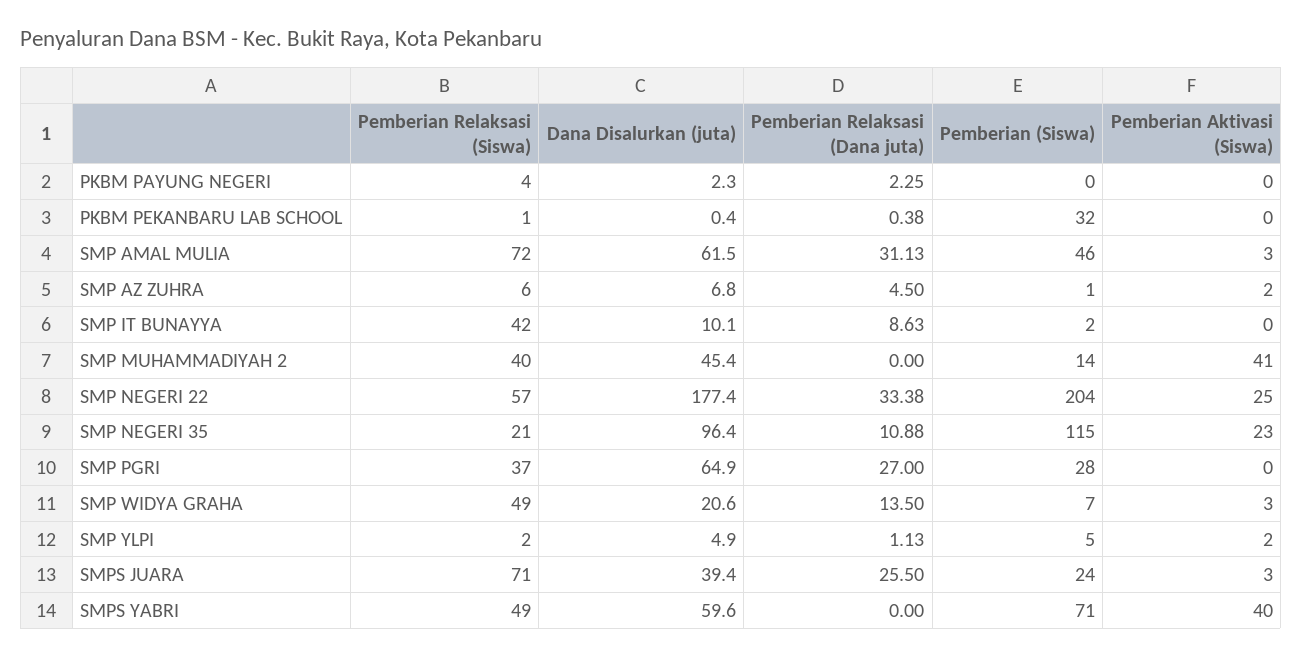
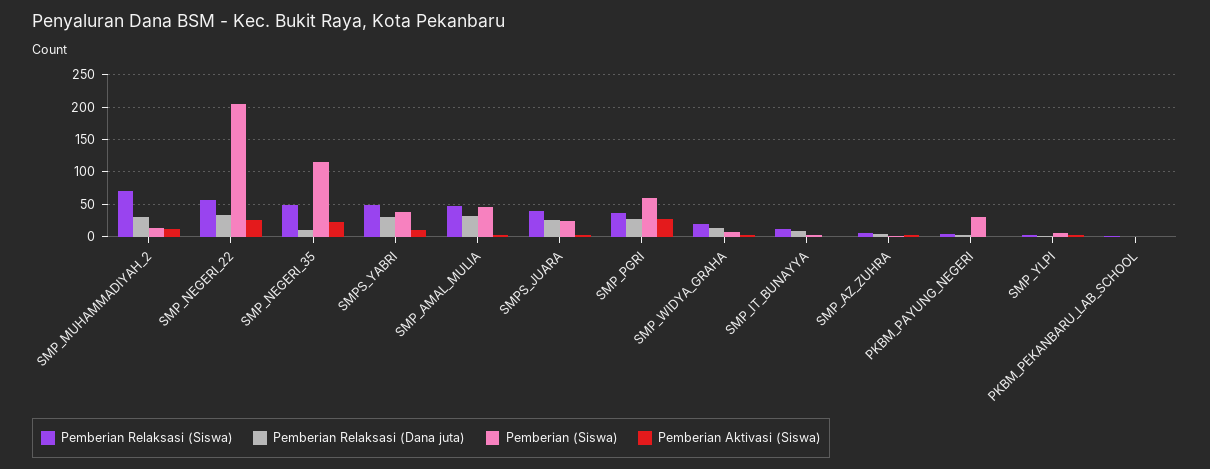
Dana Disalurkan (juta), PKBM PAYUNG NEGERI: 2.3 -> none
Pemberian (Siswa), PKBM PAYUNG NEGERI: 0 -> 30
Dana Disalurkan (juta), PKBM PEKANBARU LAB SCHOOL: 0.4 -> none
Pemberian (Siswa), PKBM PEKANBARU LAB SCHOOL: 32 -> 0
Pemberian Relaksasi (Siswa), SMP AMAL MULIA: 72 -> 50
Dana Disalurkan (juta), SMP AMAL MULIA: 61.5 -> none
Dana Disalurkan (juta), SMP AZ ZUHRA: 6.8 -> none
Pemberian Relaksasi (Siswa), SMP IT BUNAYYA: 42 -> 10
Dana Disalurkan (juta), SMP IT BUNAYYA: 10.1 -> none
Pemberian Relaksasi (Siswa), SMP MUHAMMADIYAH 2: 40 -> 70
Dana Disalurkan (juta), SMP MUHAMMADIYAH 2: 45.4 -> none
Pemberian Relaksasi (Dana juta), SMP MUHAMMADIYAH 2: 0 -> 30
Pemberian Aktivasi (Siswa), SMP MUHAMMADIYAH 2: 41 -> 10
Dana Disalurkan (juta), SMP NEGERI 22: 177.4 -> none
Pemberian Relaksasi (Siswa), SMP NEGERI 35: 21 -> 50
Dana Disalurkan (juta), SMP NEGERI 35: 96.4 -> none
Dana Disalurkan (juta), SMP PGRI: 64.9 -> none
Pemberian (Siswa), SMP PGRI: 28 -> 60
Pemberian Aktivasi (Siswa), SMP PGRI: 0 -> 30
Pemberian Relaksasi (Siswa), SMP WIDYA GRAHA: 49 -> 20
Dana Disalurkan (juta), SMP WIDYA GRAHA: 20.6 -> none
Dana Disalurkan (juta), SMP YLPI: 4.9 -> none
Pemberian Relaksasi (Siswa), SMPS JUARA: 71 -> 40
Dana Disalurkan (juta), SMPS JUARA: 39.4 -> none
Dana Disalurkan (juta), SMPS YABRI: 59.6 -> none
Pemberian Relaksasi (Dana juta), SMPS YABRI: 0 -> 30
Pemberian (Siswa), SMPS YABRI: 71 -> 40
Pemberian Aktivasi (Siswa), SMPS YABRI: 40 -> 10

